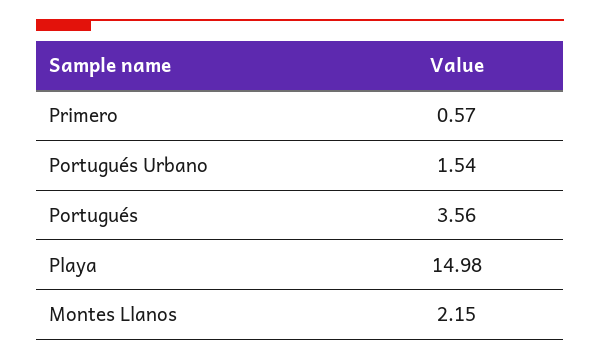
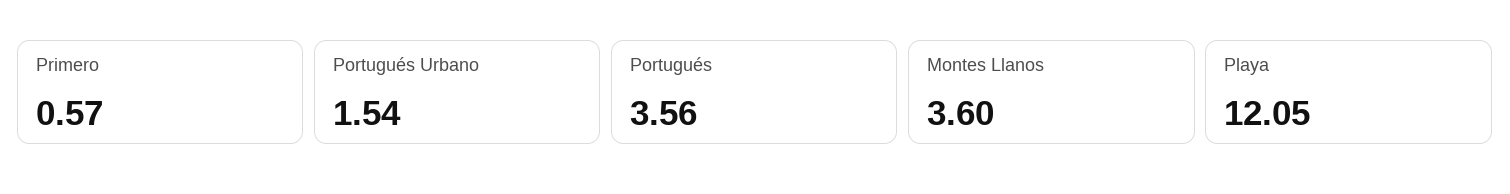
Playa: 14.98 -> 12.05
Montes Llanos: 2.15 -> 3.6

